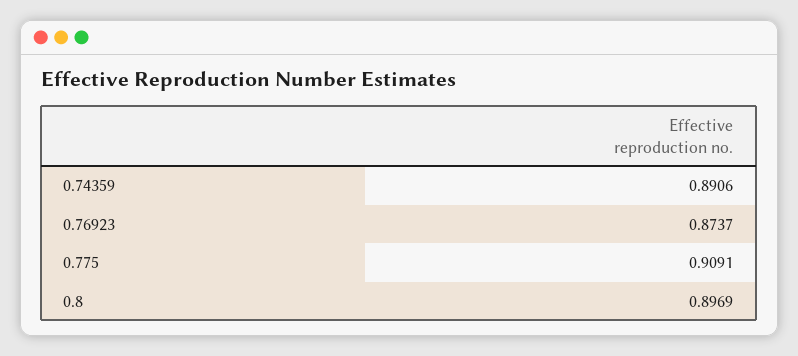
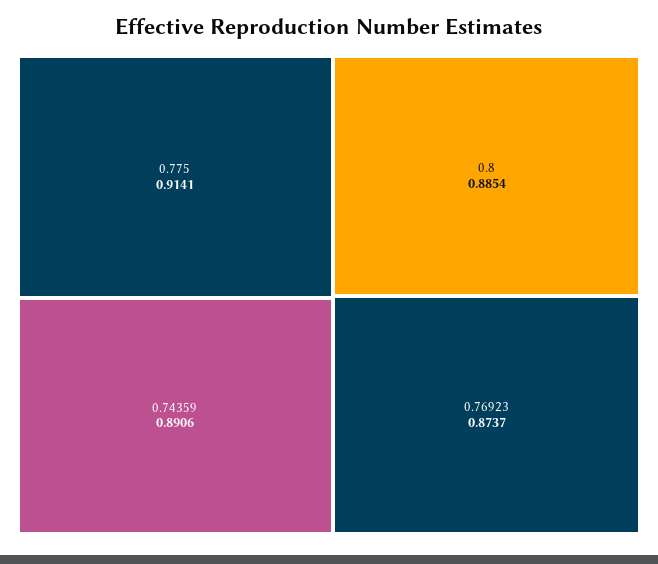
0.775: 0.9091 -> 0.9141
0.8: 0.8969 -> 0.8854

